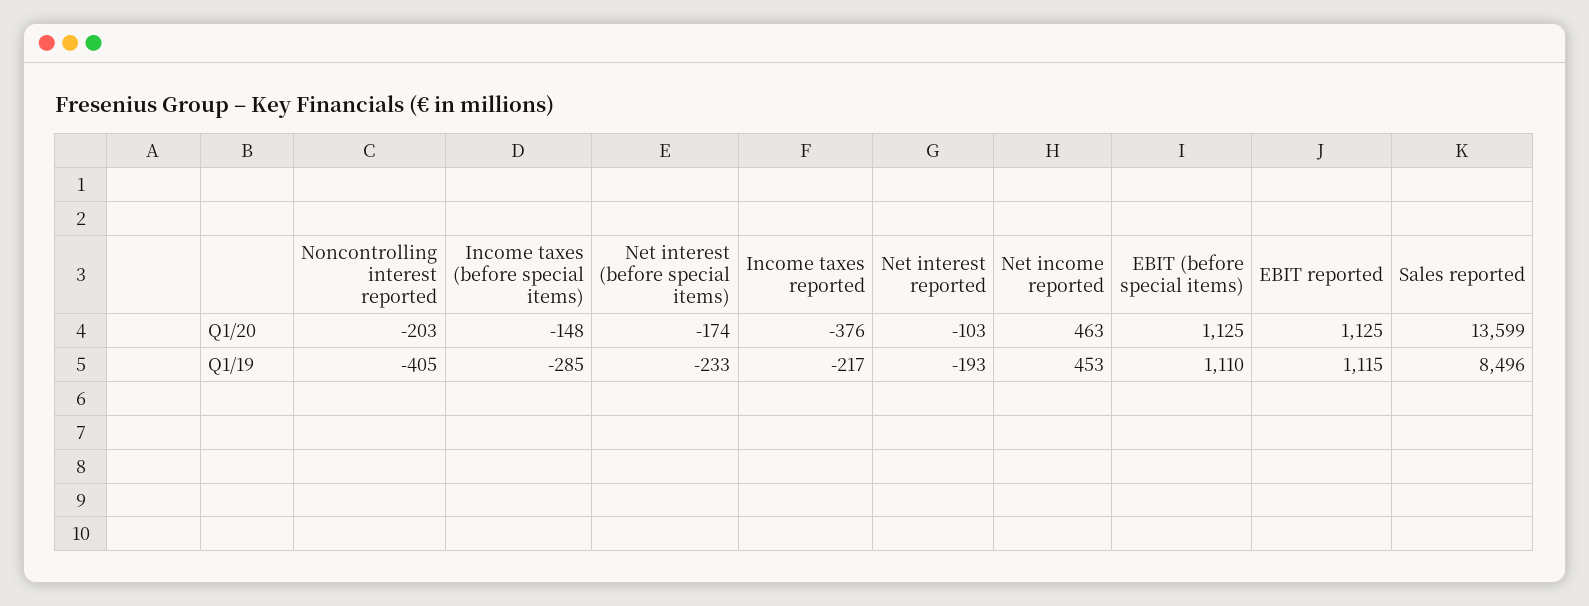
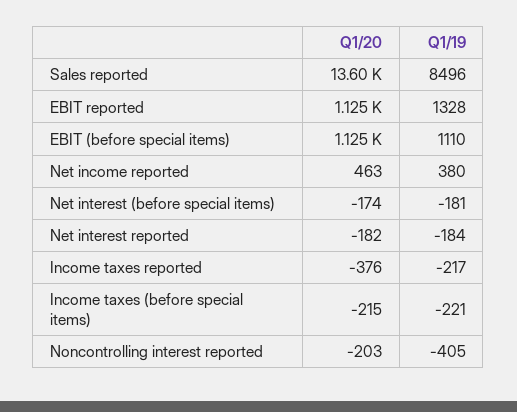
Income taxes (before special items), Q1/20: -148 -> -215
Net interest reported, Q1/20: -103 -> -182
Income taxes (before special items), Q1/19: -285 -> -221
Net interest (before special items), Q1/19: -233 -> -181
Net interest reported, Q1/19: -193 -> -184
Net income reported, Q1/19: 453 -> 380
EBIT reported, Q1/19: 1115 -> 1328

